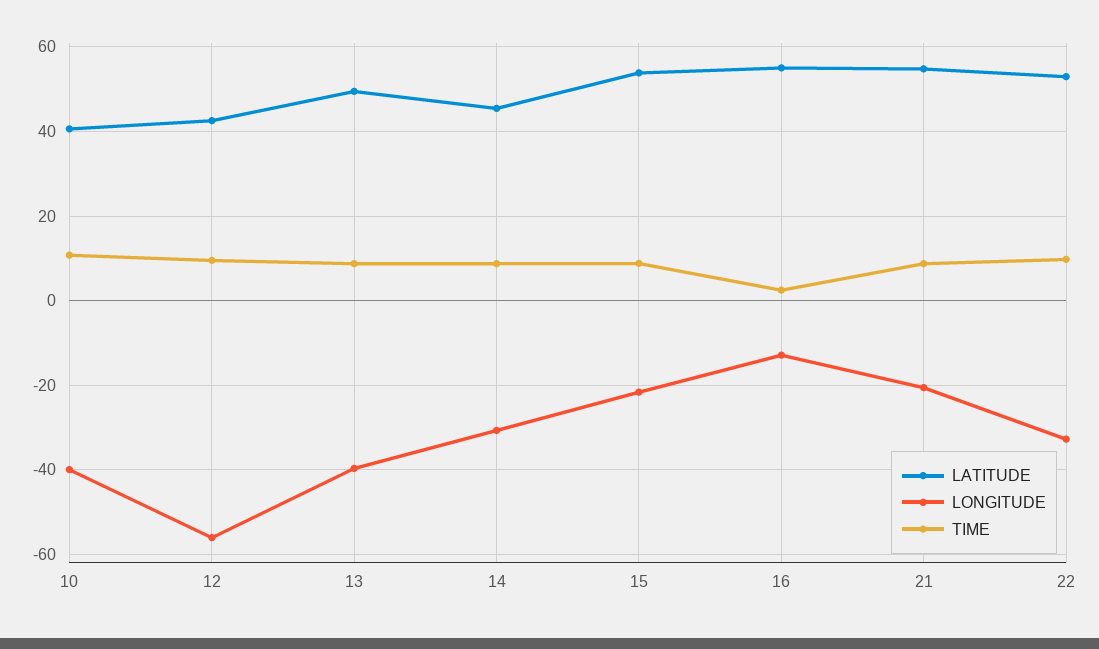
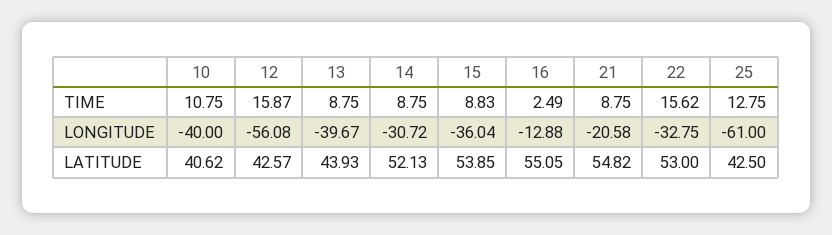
TIME, 12: 10 -> 15.87
LATITUDE, 13: 50 -> 43.93
LATITUDE, 14: 46 -> 52.13
LONGITUDE, 15: -22 -> -36.04
TIME, 22: 10 -> 15.62
TIME, 25: none -> 12.75
LONGITUDE, 25: none -> -61
LATITUDE, 25: none -> 42.5

